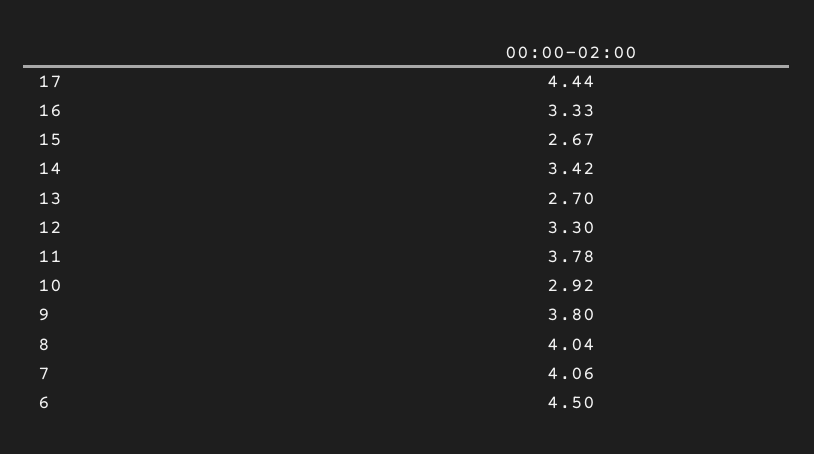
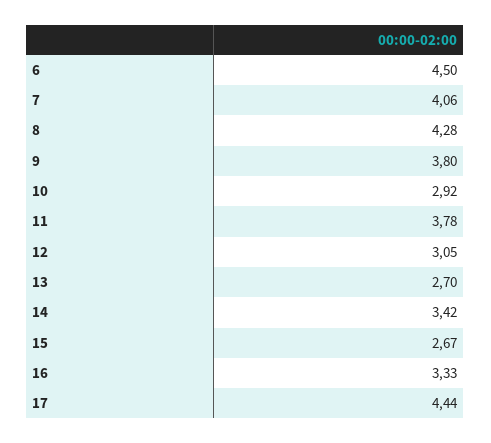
12: 3.3 -> 3.05
8: 4.04 -> 4.28

